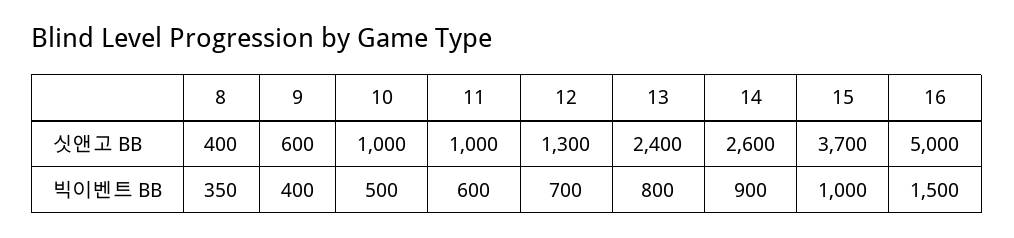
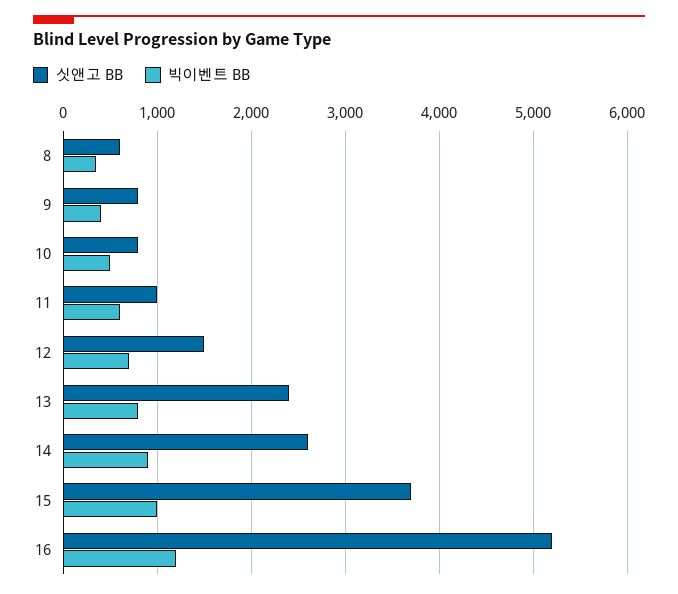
싯앤고 BB, 8: 400 -> 600
싯앤고 BB, 9: 600 -> 800
싯앤고 BB, 10: 1000 -> 800
싯앤고 BB, 12: 1300 -> 1500
싯앤고 BB, 16: 5000 -> 5200
빅이벤트 BB, 16: 1500 -> 1200

